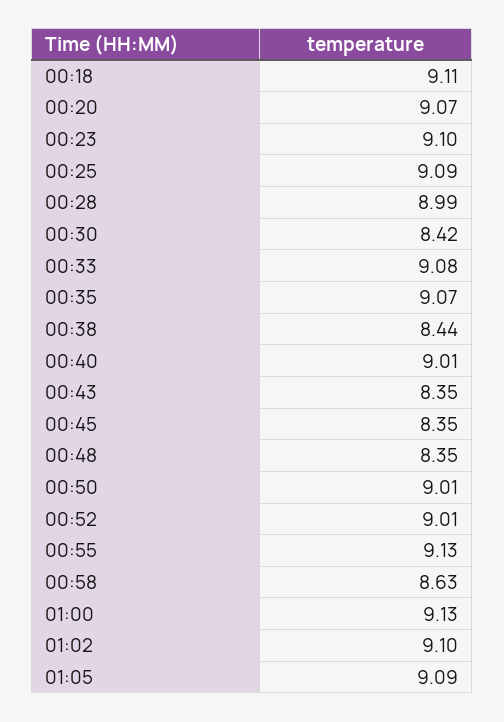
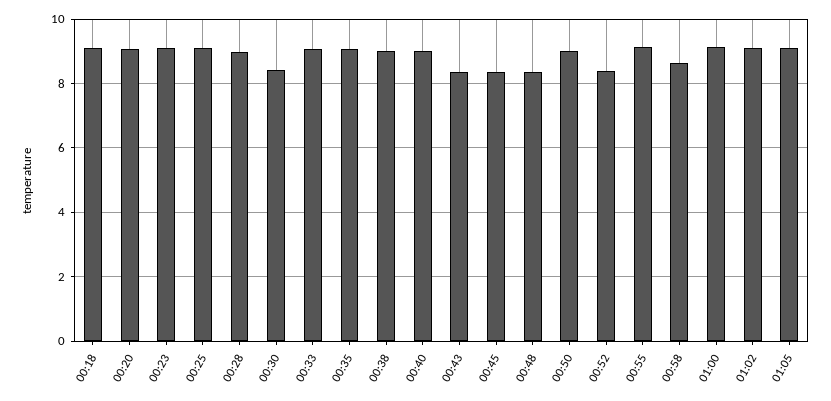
00:38: 8.44 -> 9
00:52: 9.01 -> 8.4

